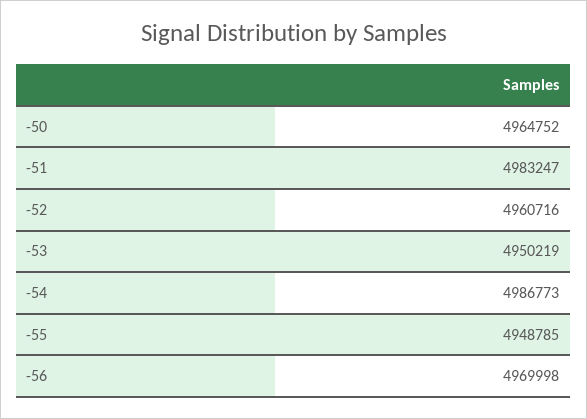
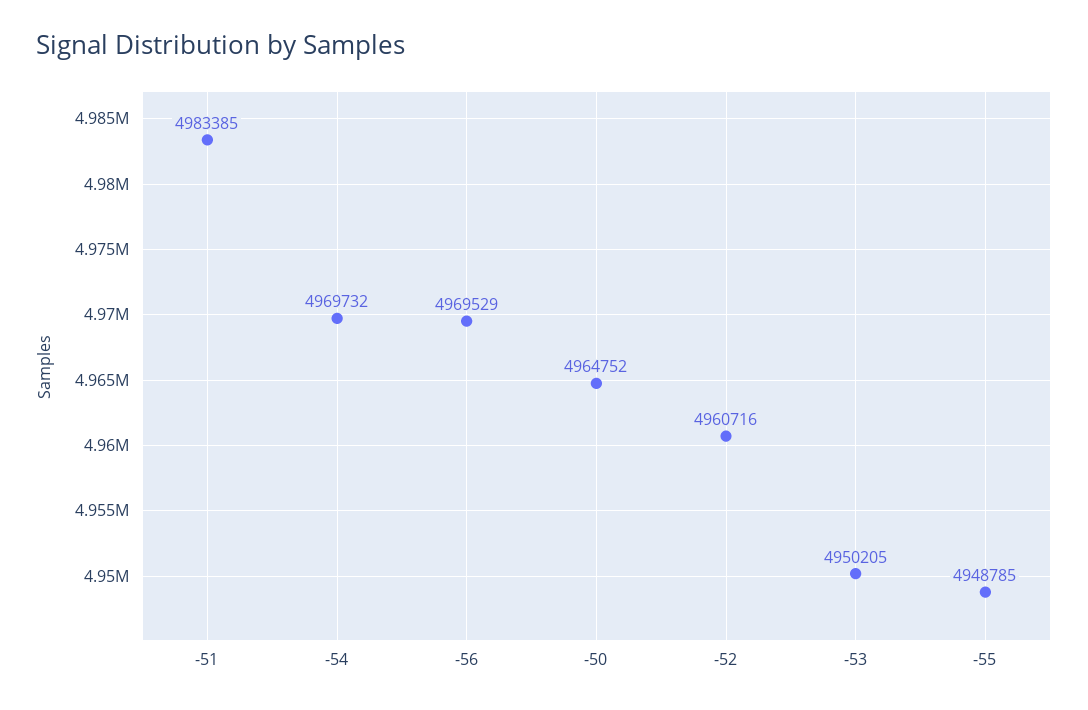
-51: 4983247 -> 4983385
-53: 4950219 -> 4950205
-54: 4986773 -> 4969732
-56: 4969998 -> 4969529

